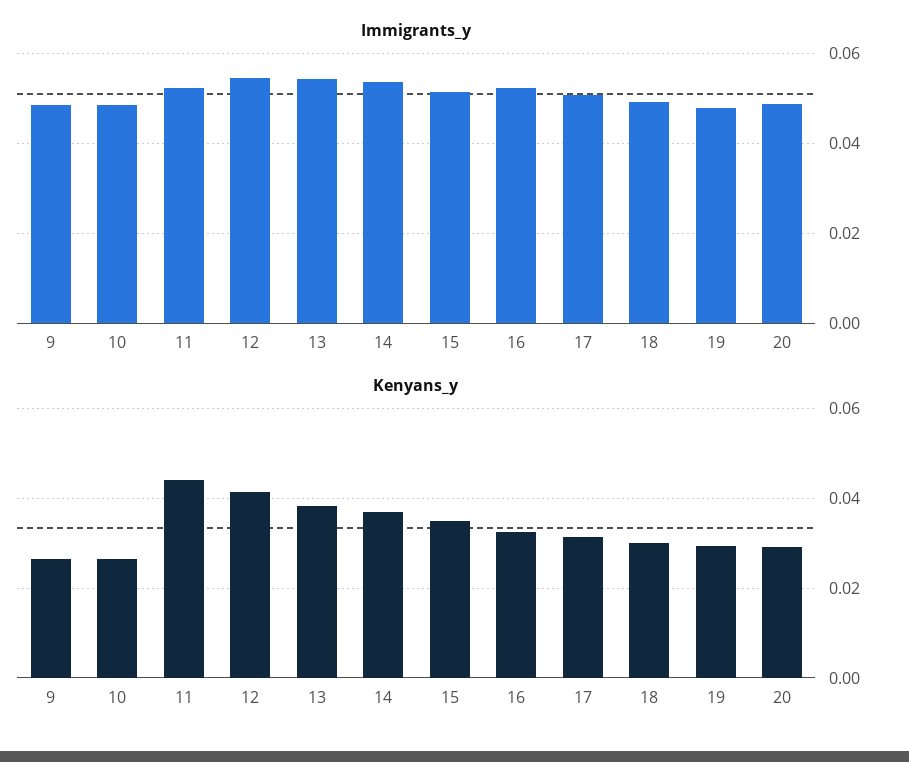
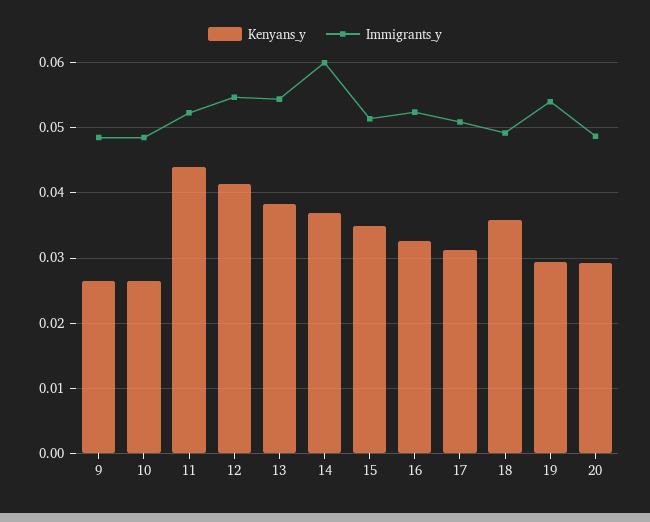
Immigrants_y, 14: 0.054 -> 0.06
Immigrants_y, 19: 0.048 -> 0.054
Kenyans_y, 18: 0.03 -> 0.036

